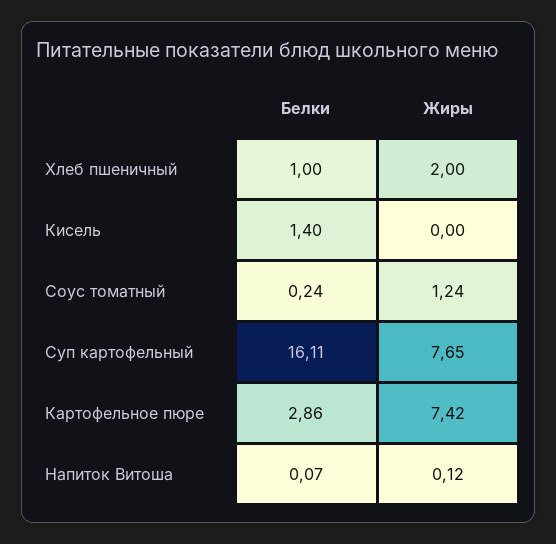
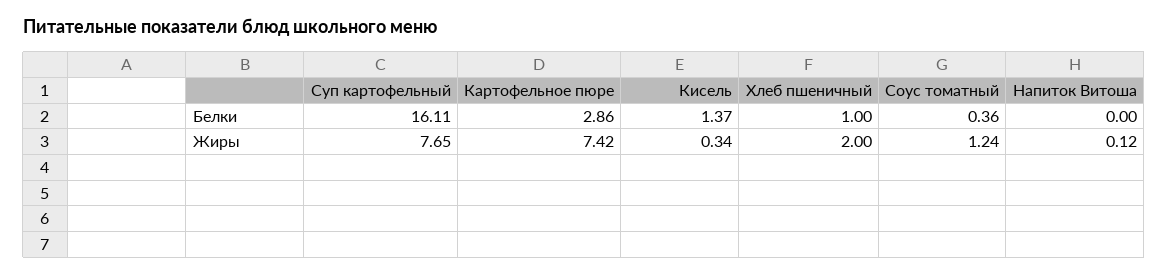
Белки, Кисель: 1.4 -> 1.37
Жиры, Кисель: 0 -> 0.34
Белки, Соус томатный: 0.24 -> 0.36
Белки, Напиток Витоша: 0.07 -> 0

